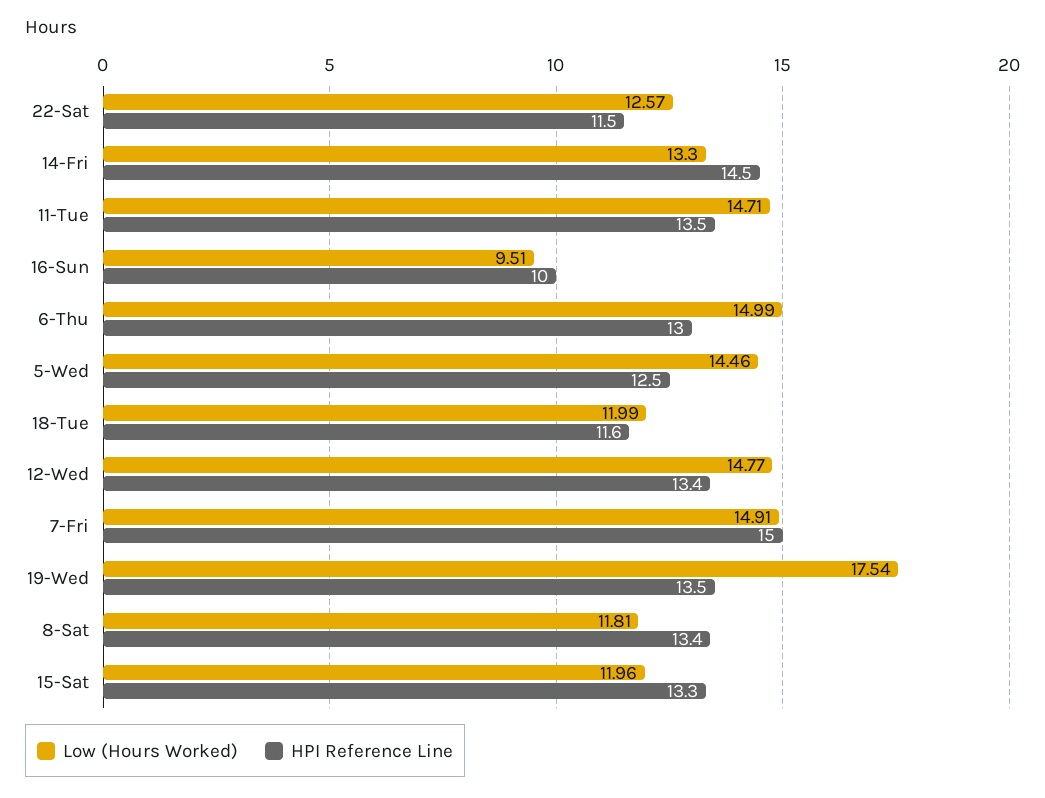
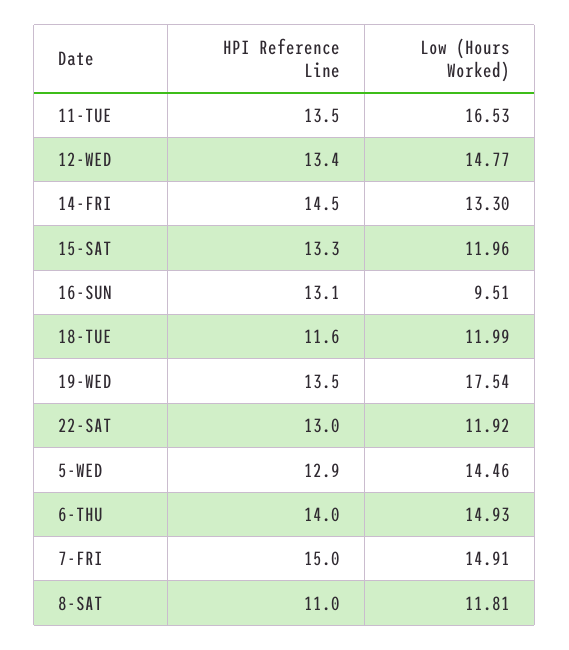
Low (Hours Worked), 22-Sat: 12.57 -> 11.92
HPI Reference Line, 22-Sat: 11.5 -> 13
Low (Hours Worked), 11-Tue: 14.71 -> 16.53
HPI Reference Line, 16-Sun: 10 -> 13.1
Low (Hours Worked), 6-Thu: 14.99 -> 14.93
HPI Reference Line, 6-Thu: 13 -> 14
HPI Reference Line, 5-Wed: 12.5 -> 12.9
HPI Reference Line, 8-Sat: 13.4 -> 11

